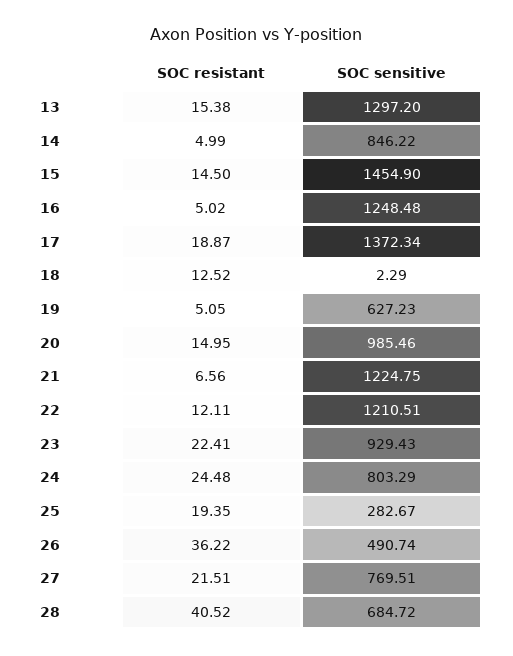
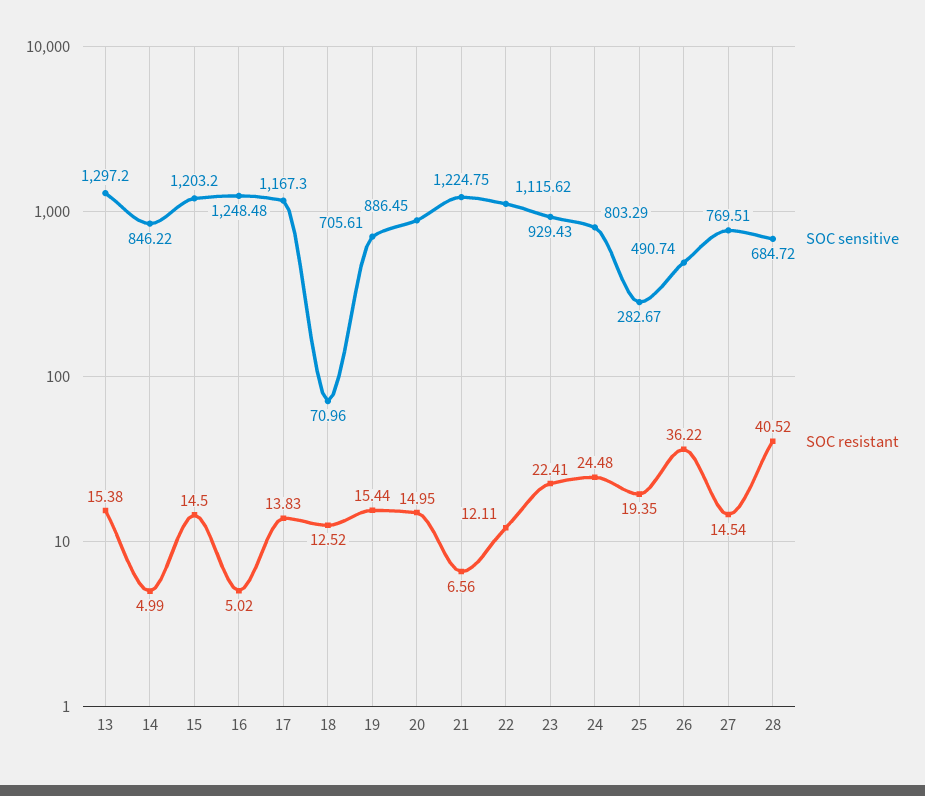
SOC sensitive, 15: 1454.9 -> 1203.2
SOC resistant, 17: 18.87 -> 13.83
SOC sensitive, 17: 1372.34 -> 1167.3
SOC sensitive, 18: 2.29 -> 70.96
SOC resistant, 19: 5.05 -> 15.44
SOC sensitive, 19: 627.23 -> 705.61
SOC sensitive, 20: 985.46 -> 886.45
SOC sensitive, 22: 1210.51 -> 1115.62
SOC resistant, 27: 21.51 -> 14.54

